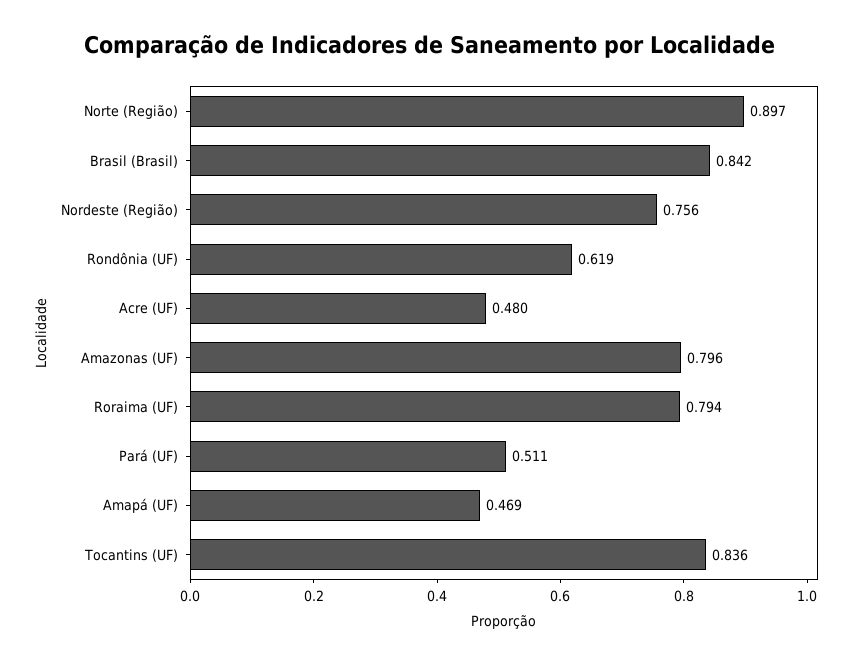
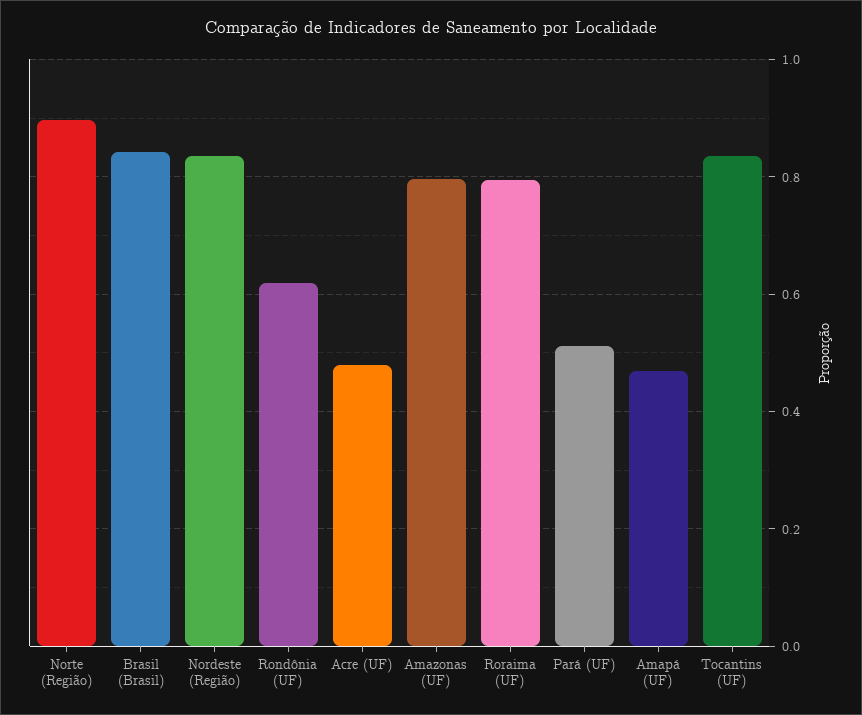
Nordeste (Região): 0.756 -> 0.84

